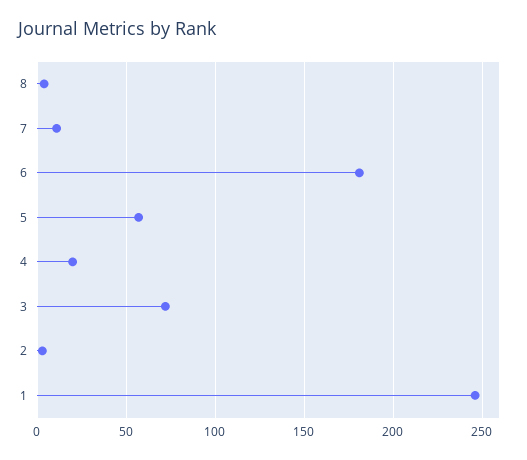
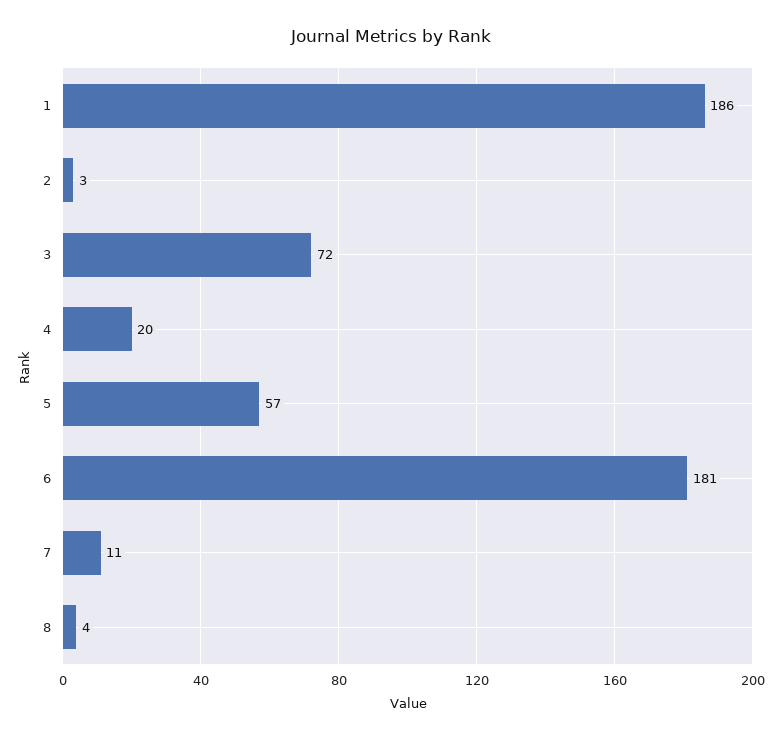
1: 245 -> 186

